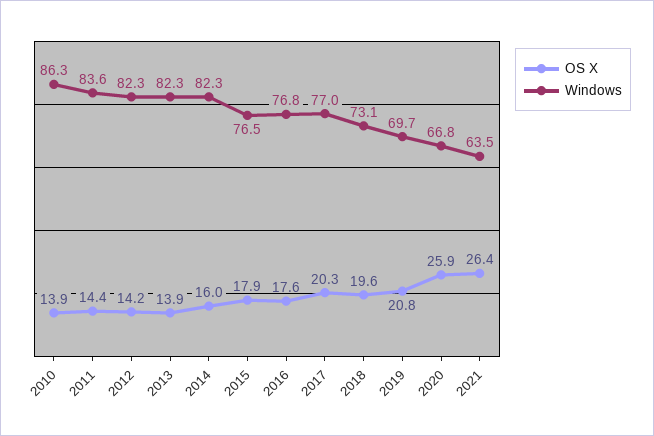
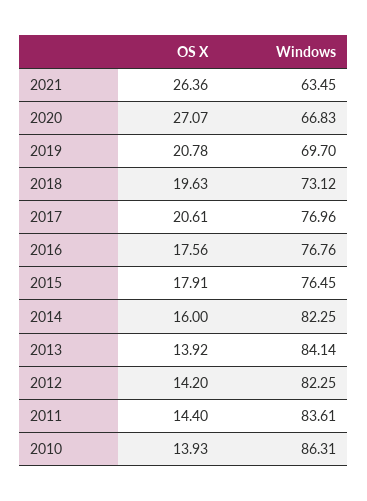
Windows, 2013: 82.3 -> 84.14
OS X, 2017: 20.3 -> 20.61
OS X, 2020: 25.9 -> 27.07

